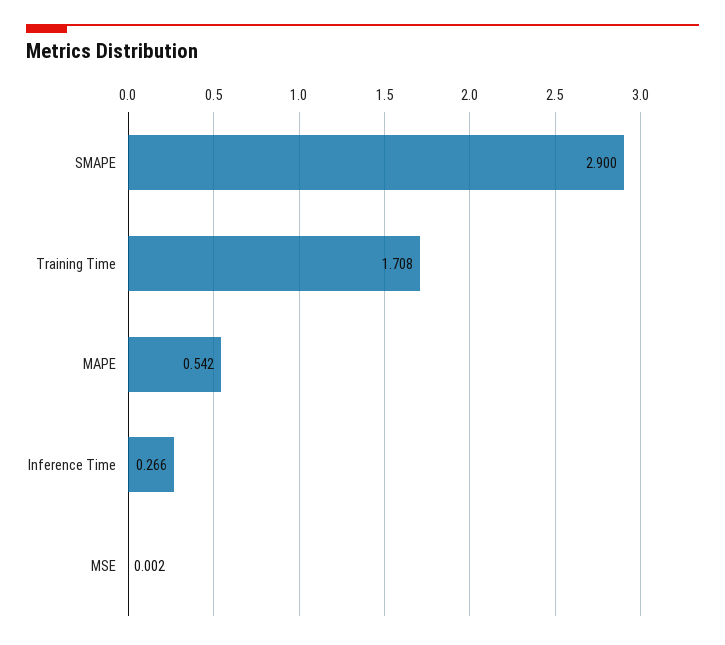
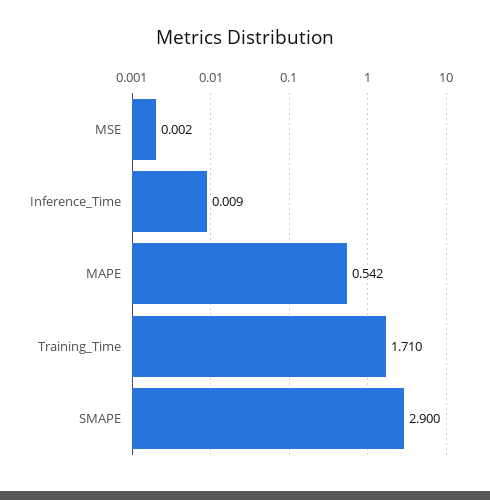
Training Time: 1.708 -> 1.71
Inference Time: 0.266 -> 0.009

